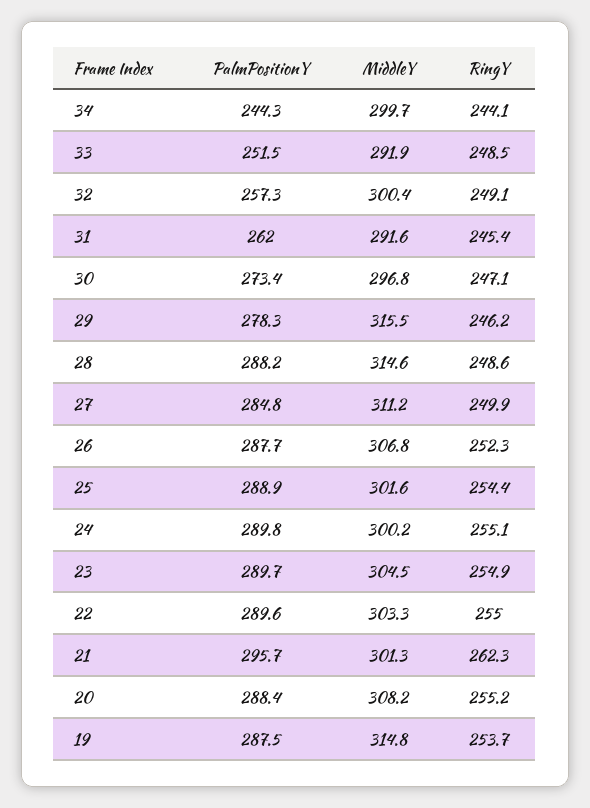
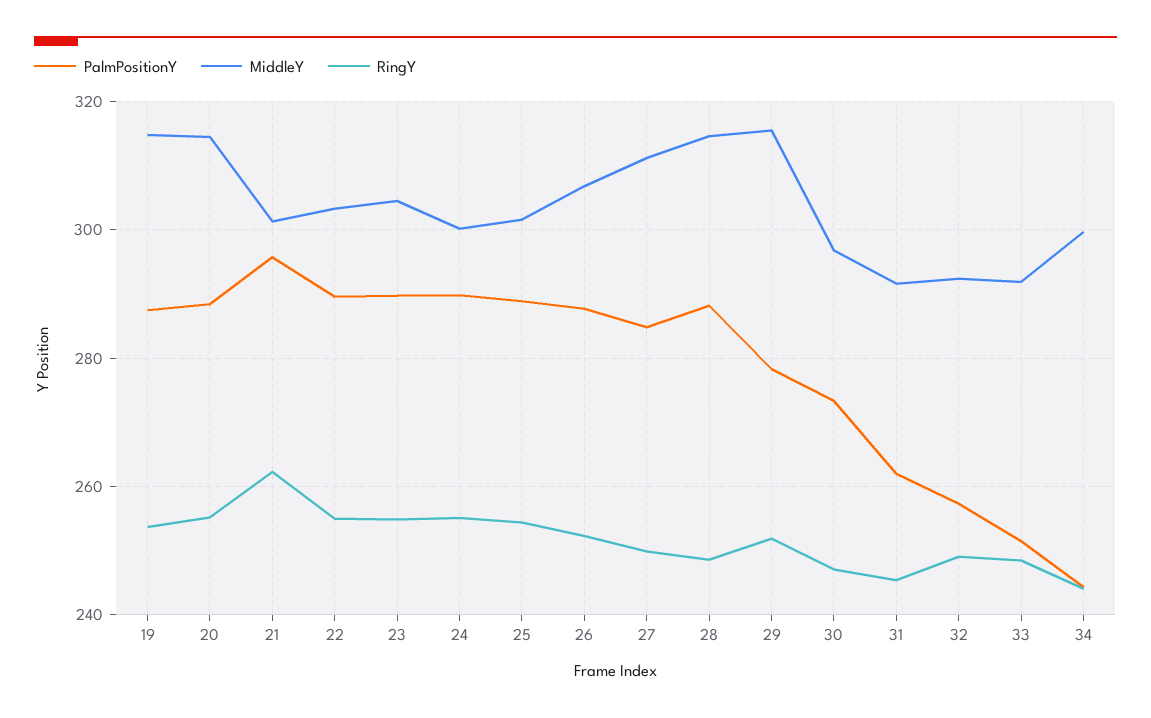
MiddleY, 32: 300.4 -> 292
RingY, 29: 246.2 -> 252
MiddleY, 20: 308.2 -> 314

